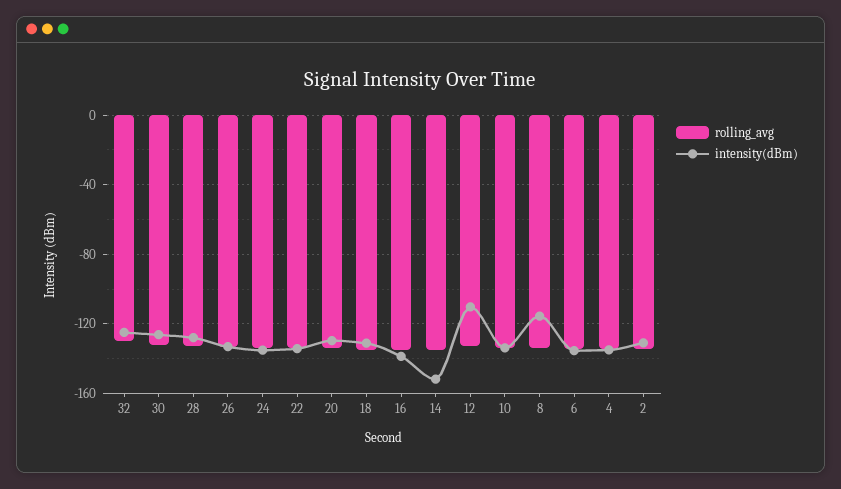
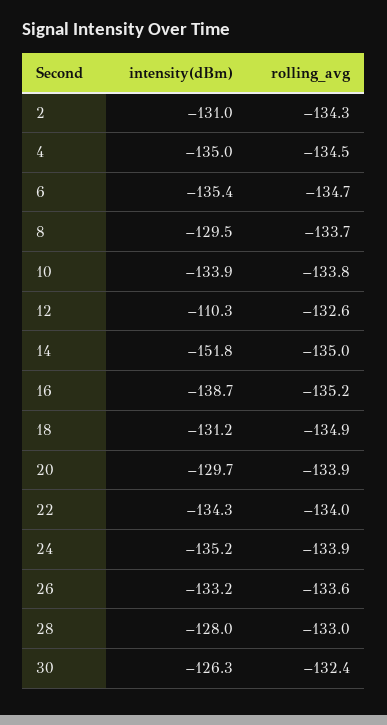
rolling_avg, 32: -130 -> none
intensity(dBm), 32: -125 -> none
intensity(dBm), 8: -115 -> -129.5

